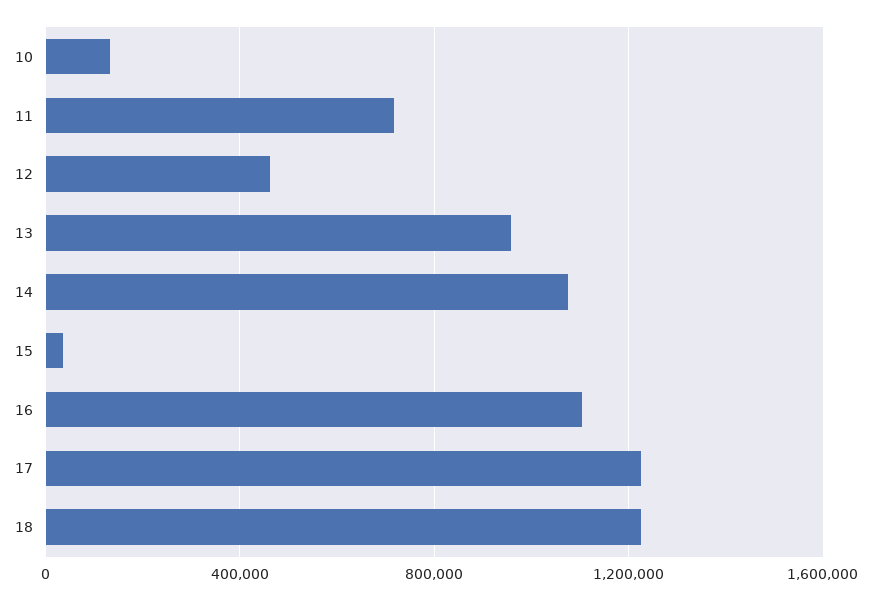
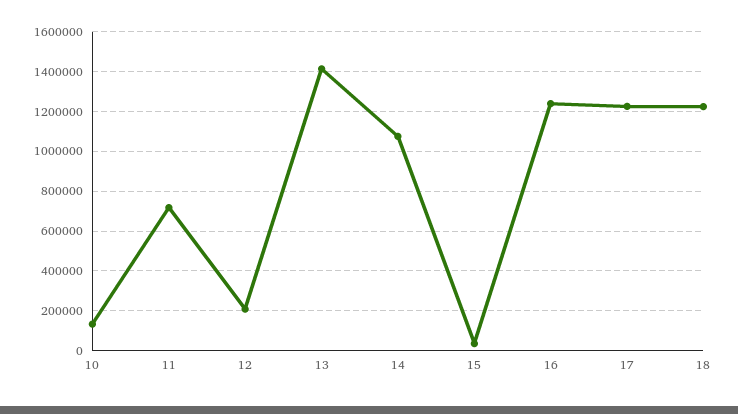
12: 450000 -> 200000
13: 950000 -> 1400000
16: 1100000 -> 1250000

